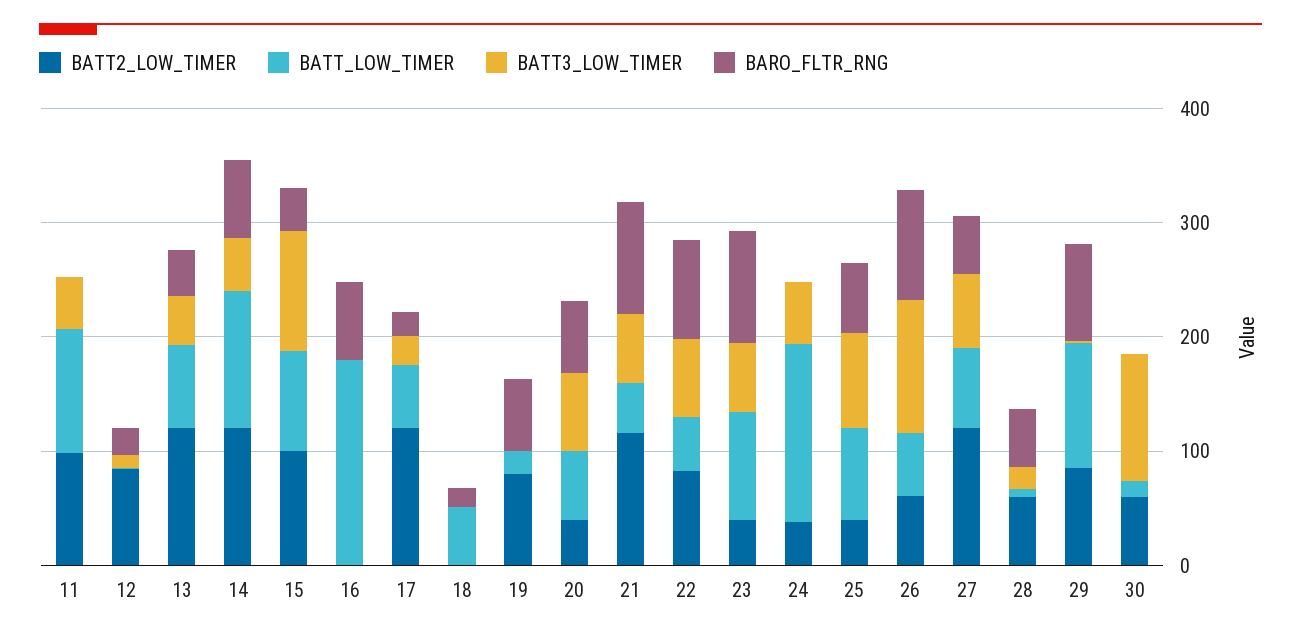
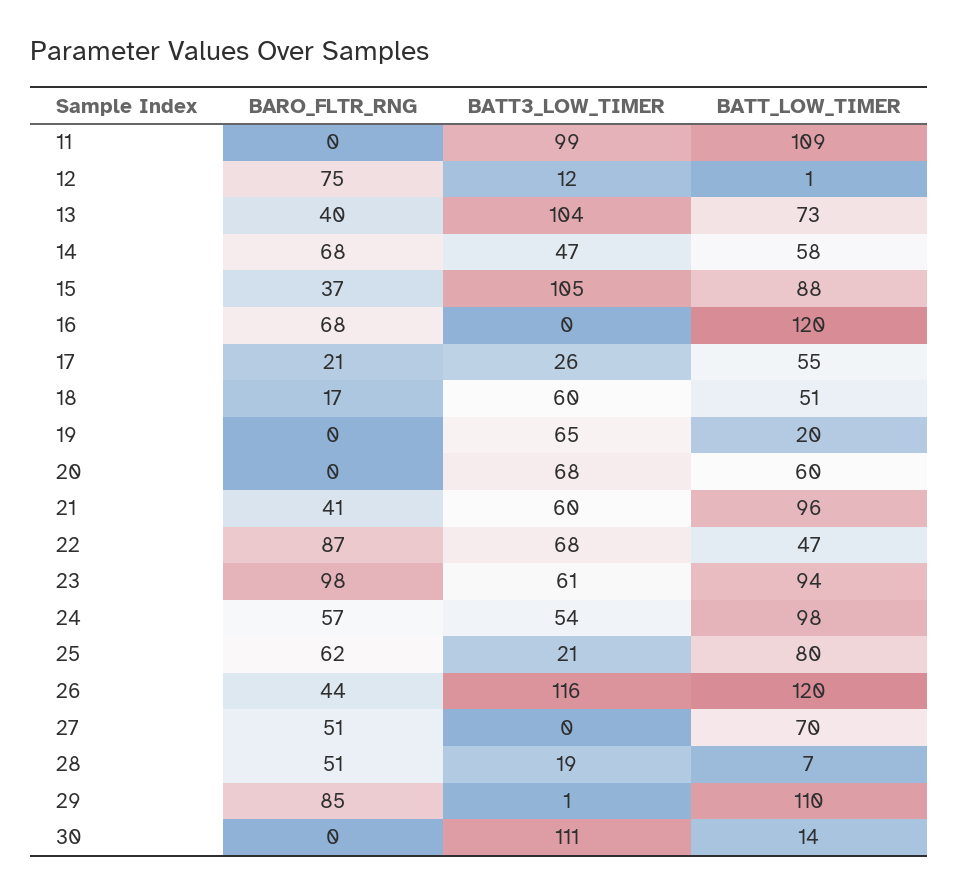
BATT2_LOW_TIMER, 11: 100 -> none
BATT3_LOW_TIMER, 11: 40 -> 99
BATT2_LOW_TIMER, 12: 80 -> none
BARO_FLTR_RNG, 12: 20 -> 75
BATT2_LOW_TIMER, 13: 120 -> none
BATT3_LOW_TIMER, 13: 40 -> 104
BATT2_LOW_TIMER, 14: 120 -> none
BATT_LOW_TIMER, 14: 120 -> 58
BATT2_LOW_TIMER, 15: 100 -> none
BATT2_LOW_TIMER, 16: 0 -> none
BATT_LOW_TIMER, 16: 180 -> 120
BATT2_LOW_TIMER, 17: 120 -> none
BATT2_LOW_TIMER, 18: 0 -> none
BATT3_LOW_TIMER, 18: 0 -> 60
BATT2_LOW_TIMER, 19: 80 -> none
BATT3_LOW_TIMER, 19: 0 -> 65
BARO_FLTR_RNG, 19: 60 -> 0
BATT2_LOW_TIMER, 20: 40 -> none
BARO_FLTR_RNG, 20: 60 -> 0
BATT2_LOW_TIMER, 21: 120 -> none
BATT_LOW_TIMER, 21: 40 -> 96
BARO_FLTR_RNG, 21: 100 -> 41
BATT2_LOW_TIMER, 22: 80 -> none
BATT2_LOW_TIMER, 23: 40 -> none
BATT2_LOW_TIMER, 24: 40 -> none
BATT_LOW_TIMER, 24: 160 -> 98
BARO_FLTR_RNG, 24: 0 -> 57
BATT2_LOW_TIMER, 25: 40 -> none
BATT3_LOW_TIMER, 25: 80 -> 21
BATT2_LOW_TIMER, 26: 60 -> none
BATT_LOW_TIMER, 26: 60 -> 120
BARO_FLTR_RNG, 26: 100 -> 44
BATT2_LOW_TIMER, 27: 120 -> none
BATT3_LOW_TIMER, 27: 60 -> 0
BATT2_LOW_TIMER, 28: 60 -> none
BATT2_LOW_TIMER, 29: 80 -> none
BATT2_LOW_TIMER, 30: 60 -> none

